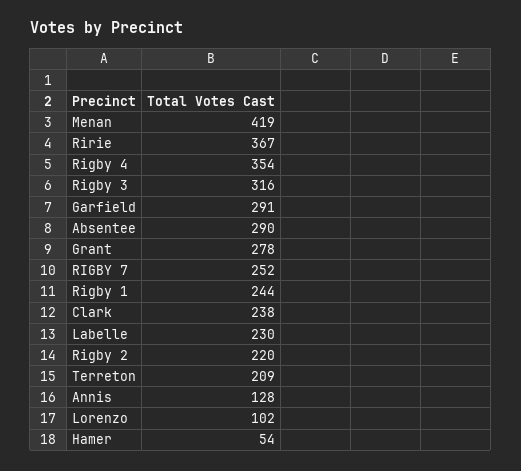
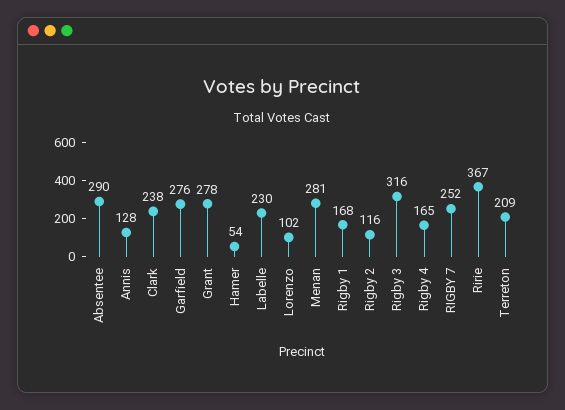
Menan: 419 -> 281
Rigby 4: 354 -> 165
Garfield: 291 -> 276
Rigby 1: 244 -> 168
Rigby 2: 220 -> 116

